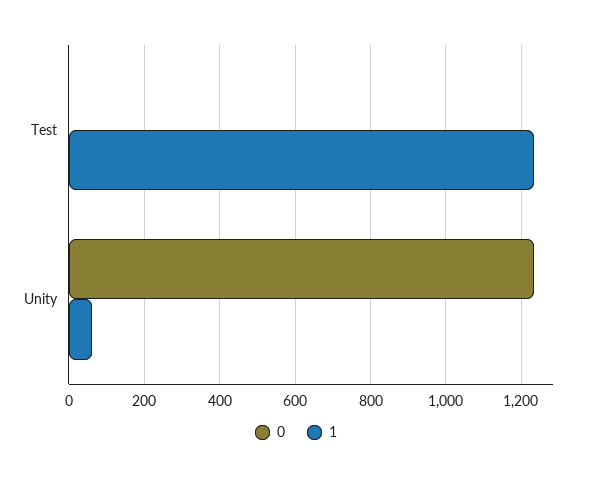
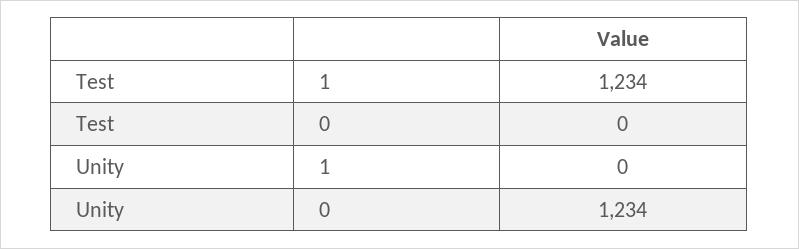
1, Unity: 60 -> 0

